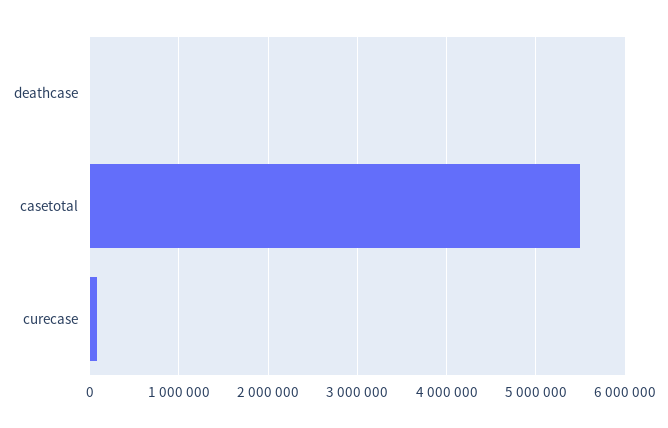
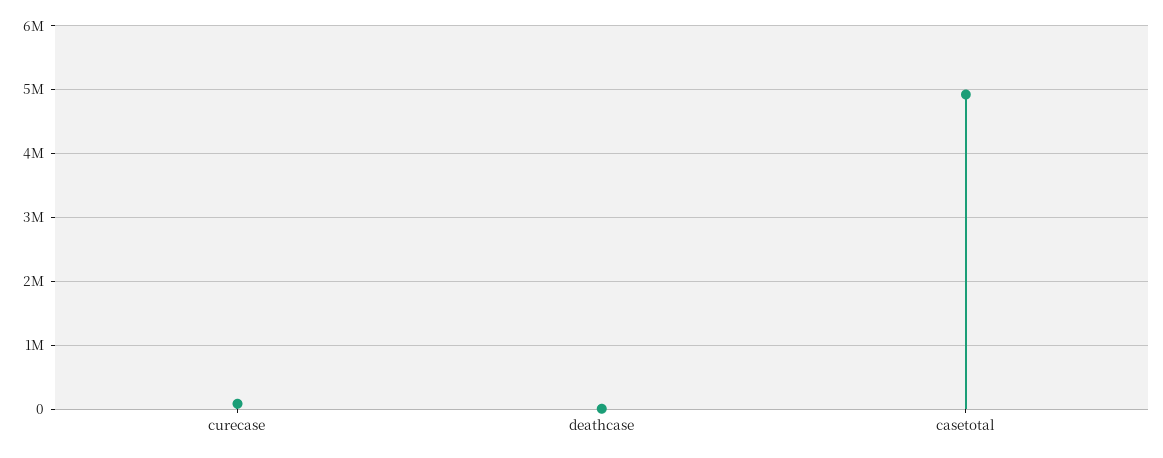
casetotal: 5500000 -> 4900000

